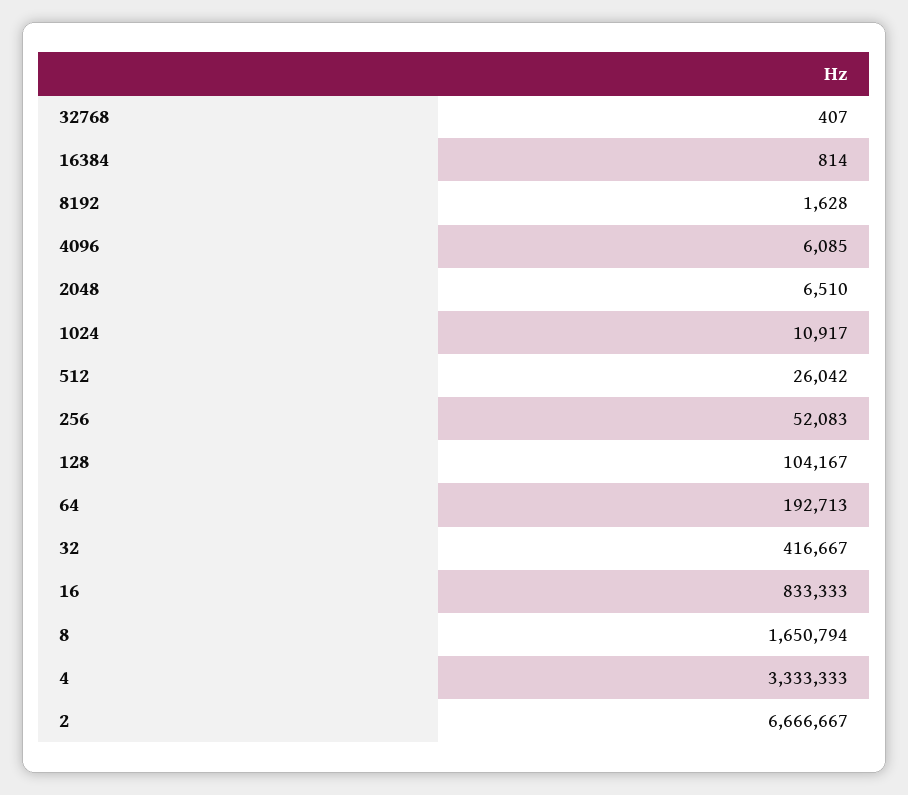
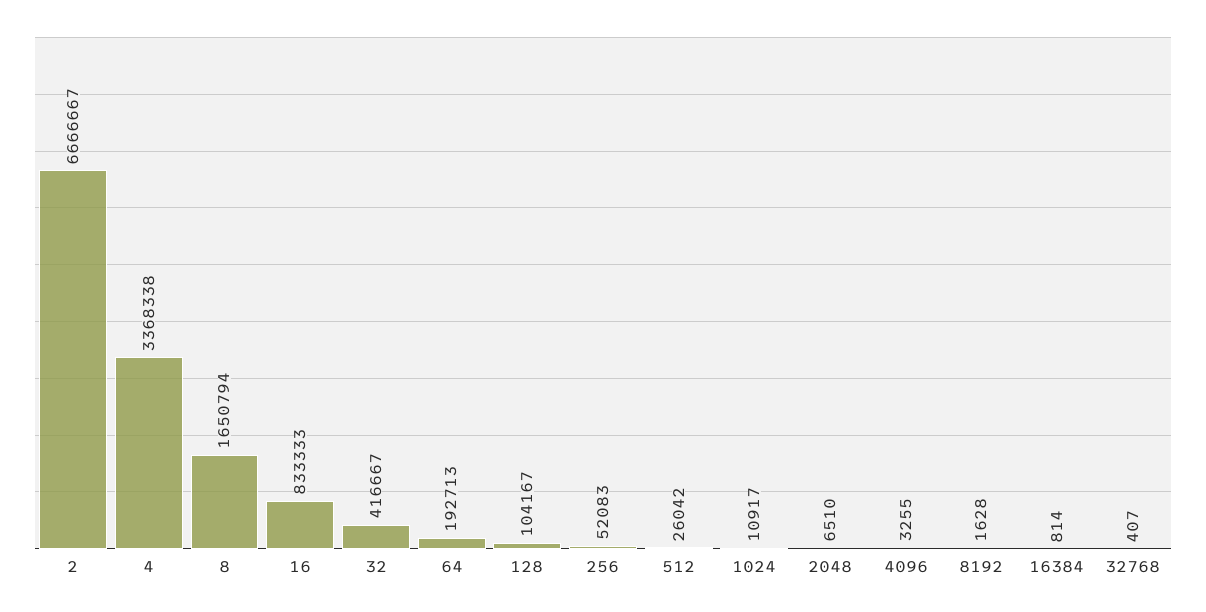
4096: 6085 -> 3255
4: 3333333 -> 3368338

